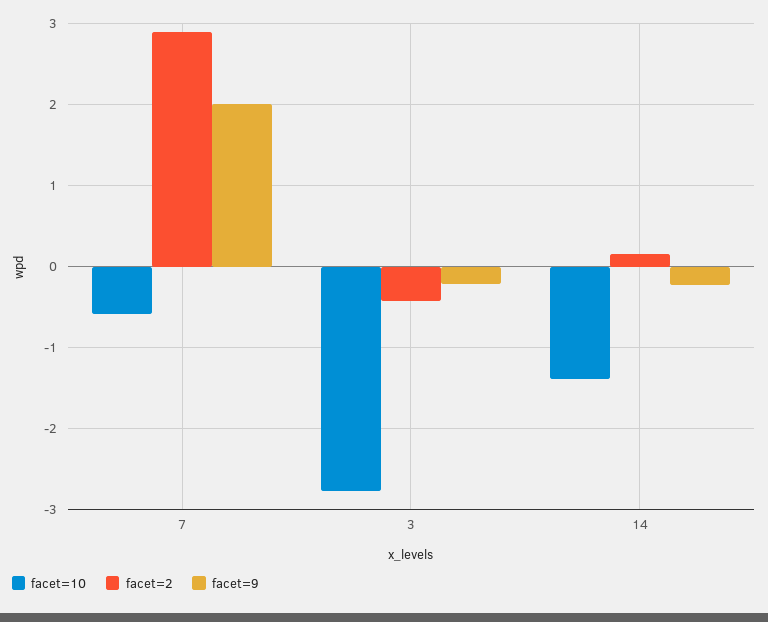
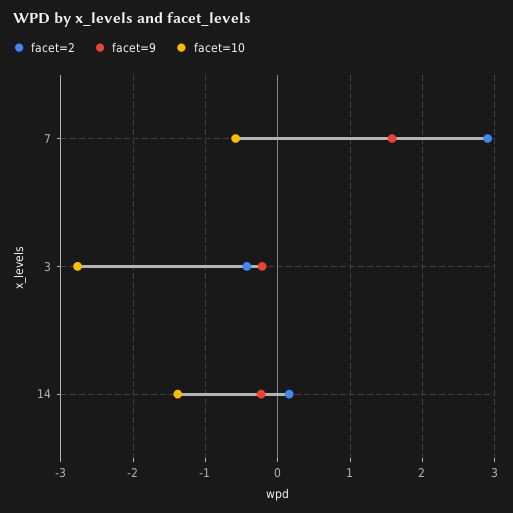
facet=9, 7: 2 -> 1.6

